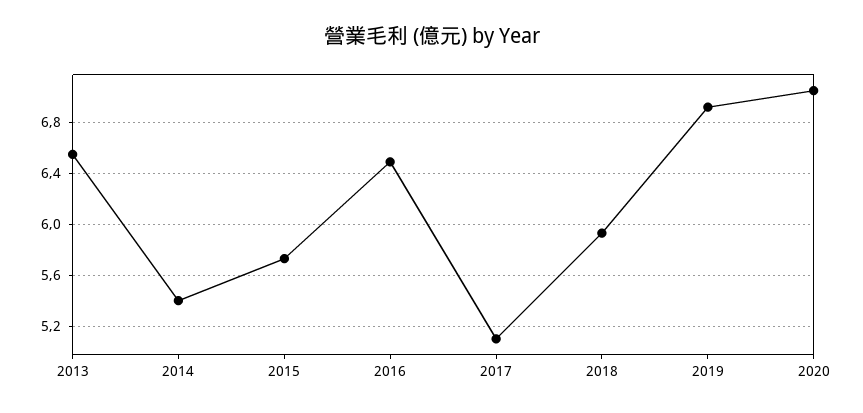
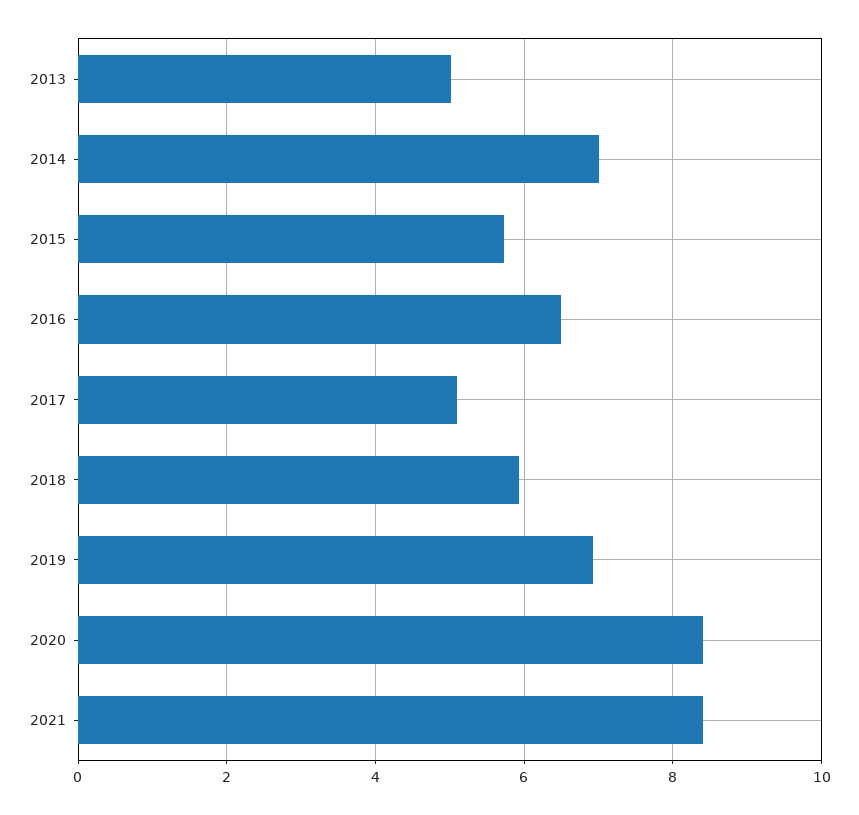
2013: 6.55 -> 5
2014: 5.4 -> 7
2020: 7.05 -> 8.4
2021: none -> 8.4

